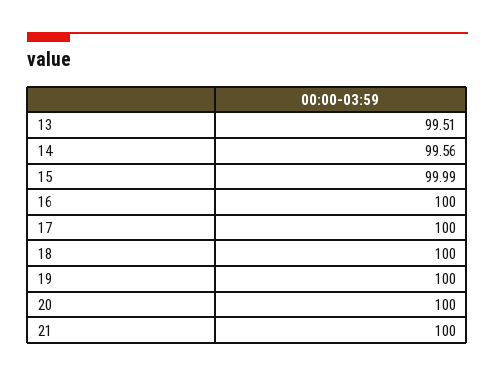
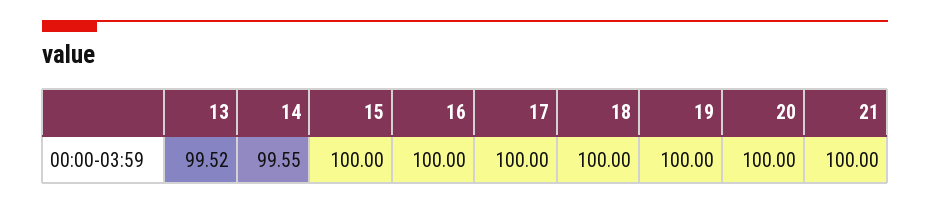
13: 99.51 -> 99.52
14: 99.56 -> 99.55
15: 99.99 -> 100

